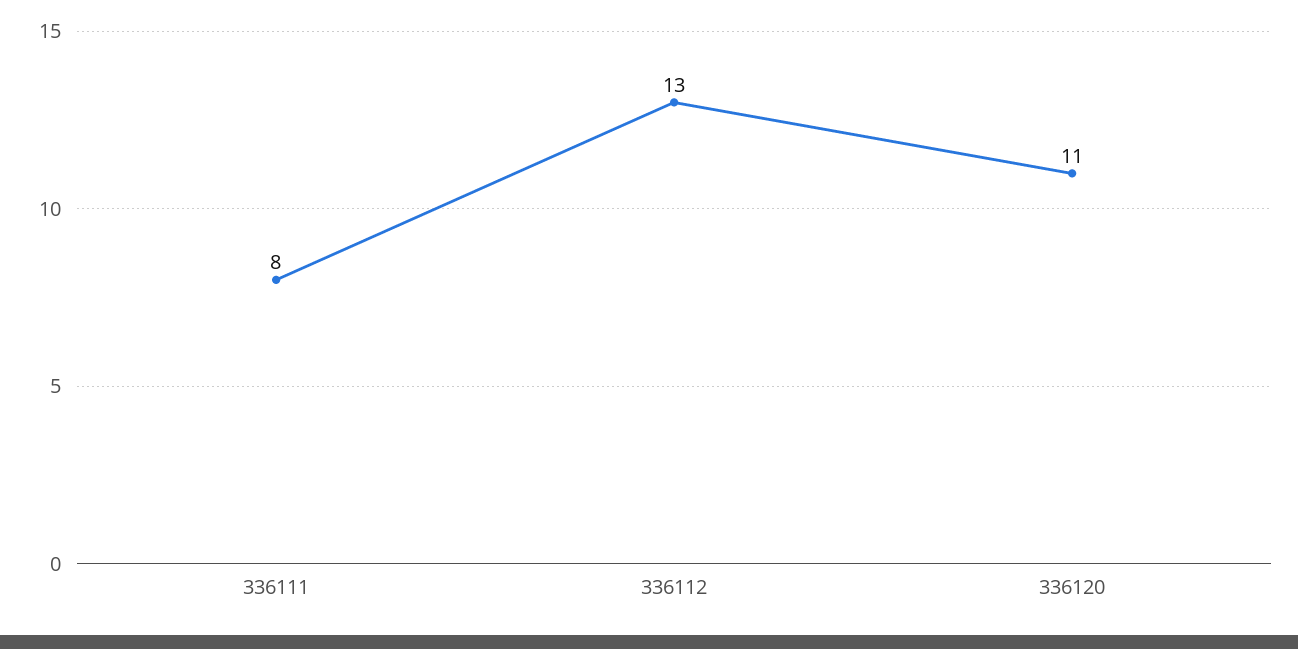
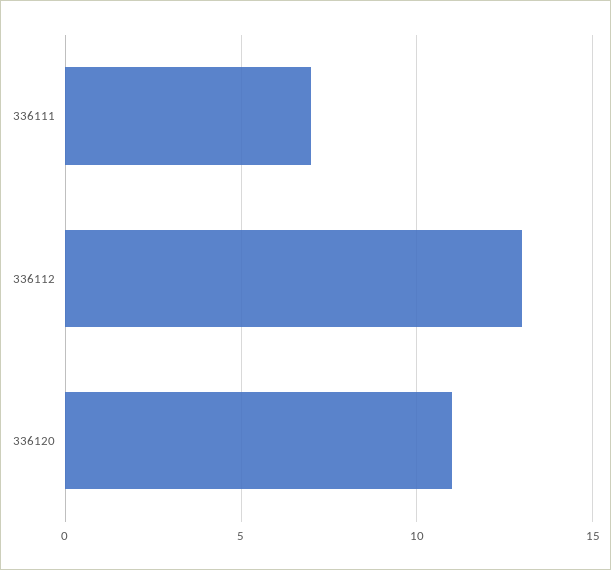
336111: 8 -> 7

